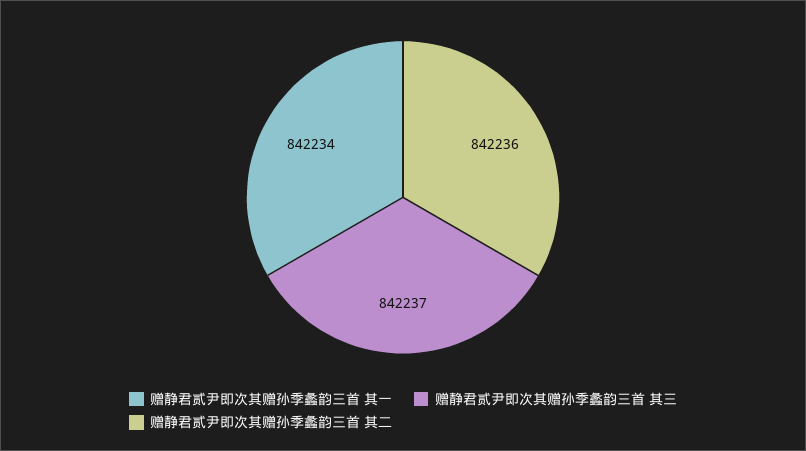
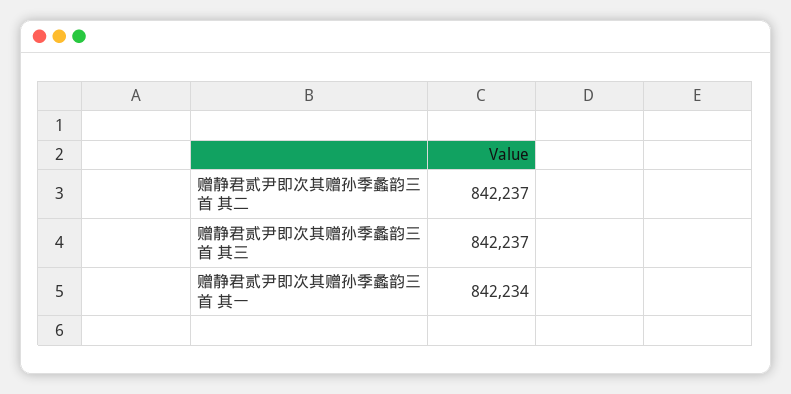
赠静君贰尹即次其赠孙季蠡韵三首 其二: 842236 -> 842237

